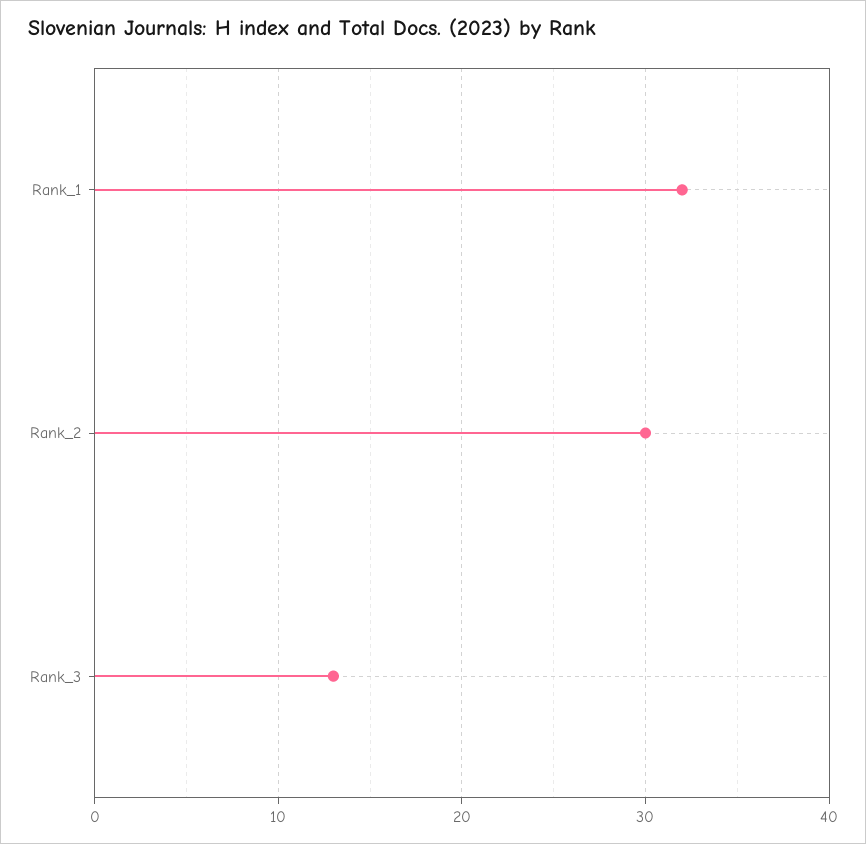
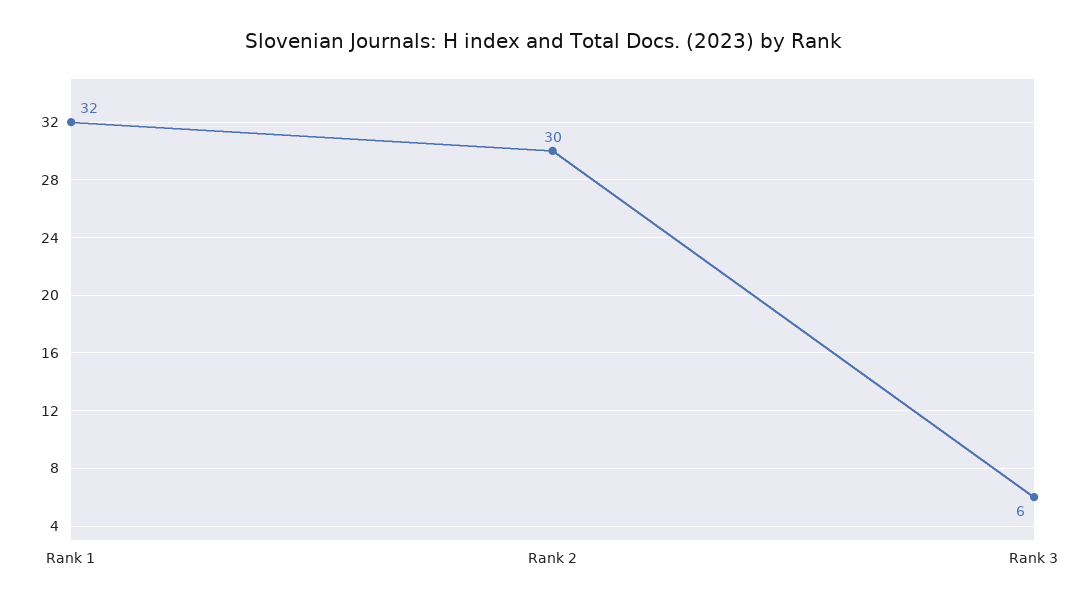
Rank_3: 13 -> 6

